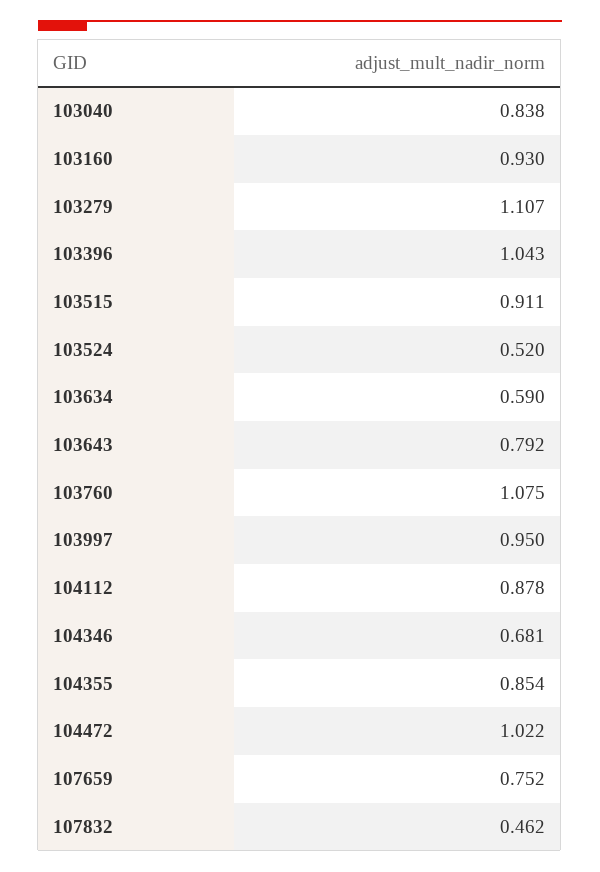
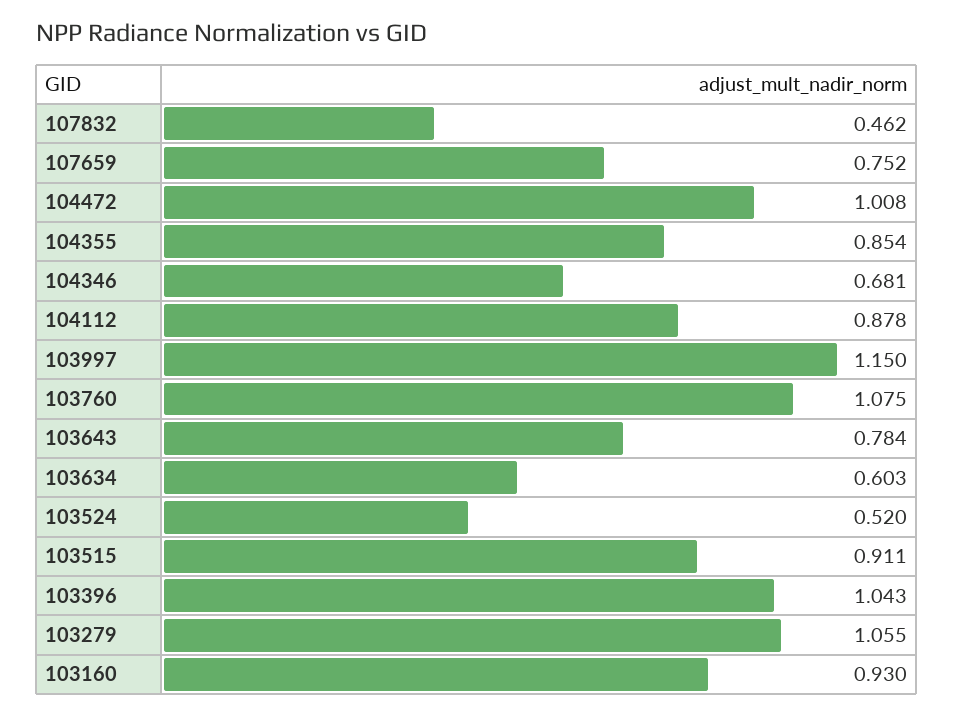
103040: 0.838 -> none
103279: 1.107 -> 1.055
103634: 0.59 -> 0.603
103643: 0.792 -> 0.784
103997: 0.95 -> 1.15
104472: 1.022 -> 1.008

